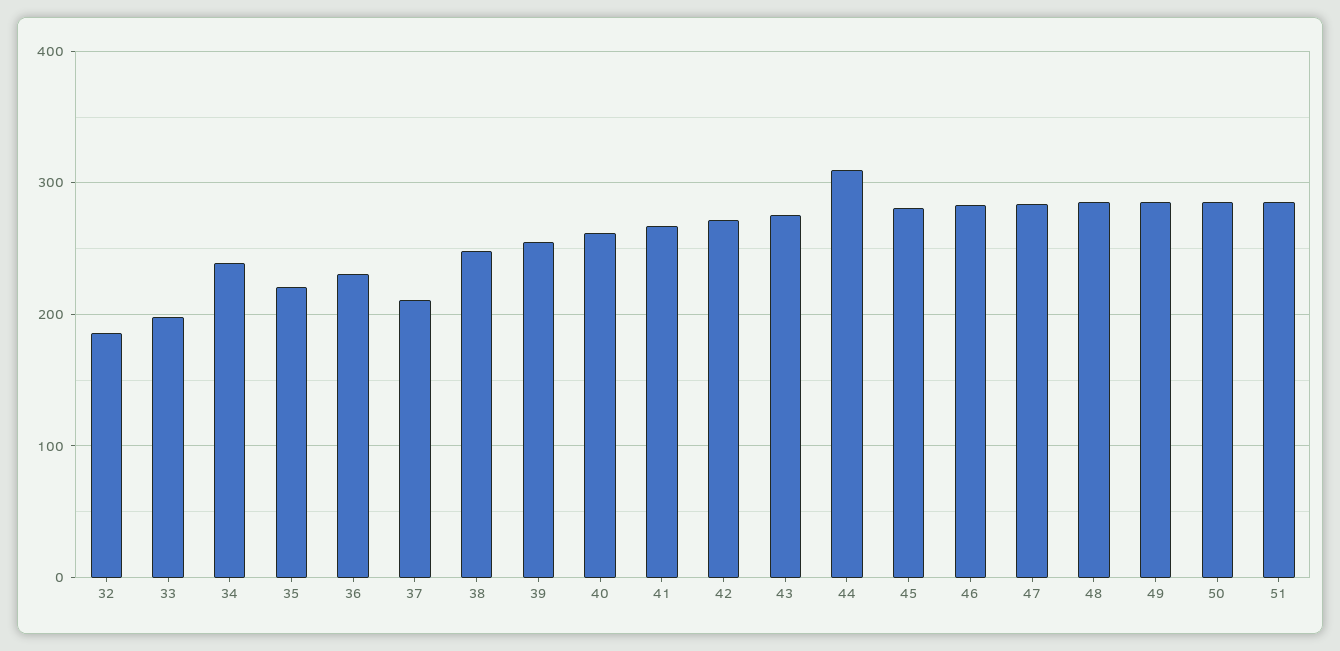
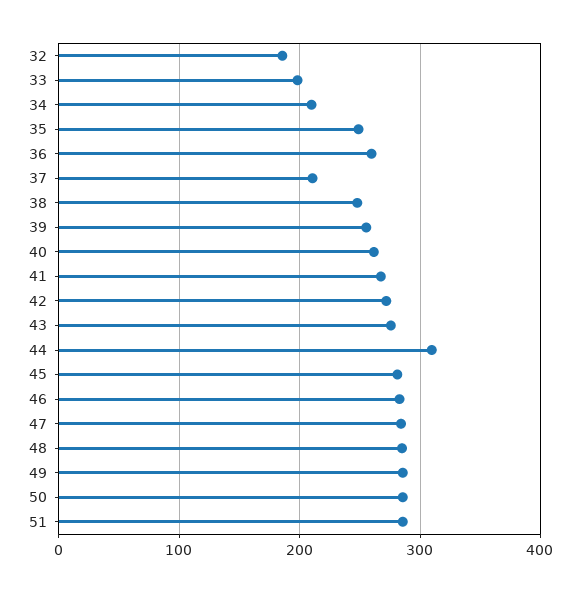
34: 240 -> 210
35: 220 -> 250
36: 230 -> 260

